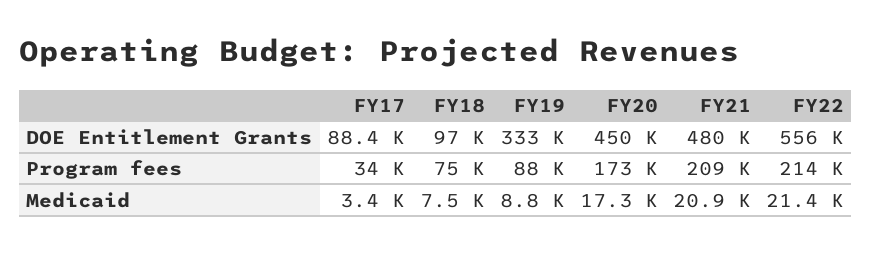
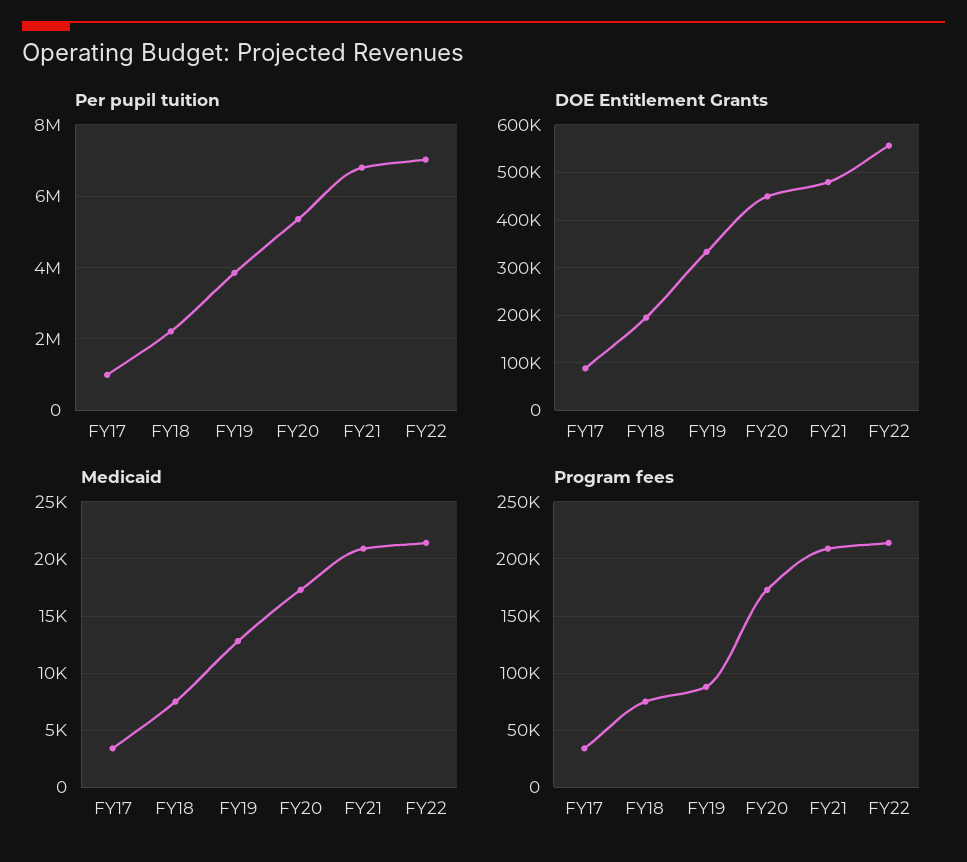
DOE Entitlement Grants, FY18: 97000 -> 200000
Medicaid, FY19: 8800 -> 13000
Per pupil tuition, FY17: none -> 1000000
Per pupil tuition, FY18: none -> 2200000
Per pupil tuition, FY19: none -> 3800000
Per pupil tuition, FY20: none -> 5400000
Per pupil tuition, FY21: none -> 6800000
Per pupil tuition, FY22: none -> 7000000

